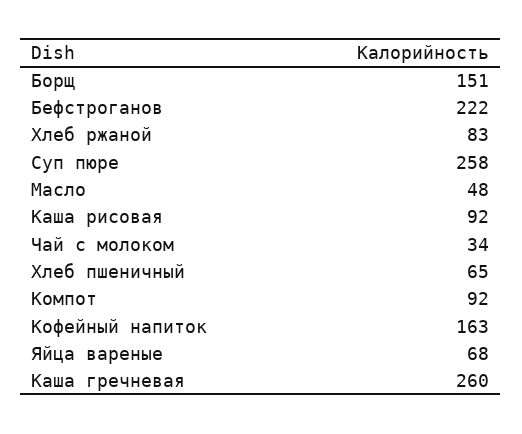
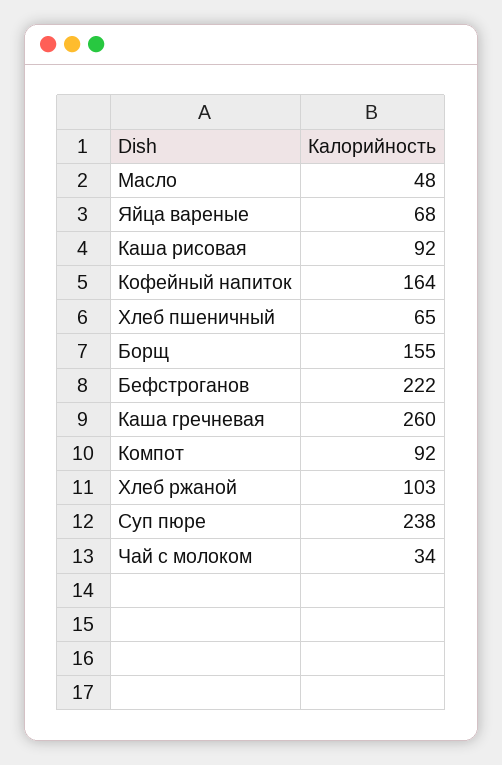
Борщ: 151 -> 155
Хлеб ржаной: 83 -> 103
Суп пюре: 258 -> 238
Кофейный напиток: 163 -> 164

